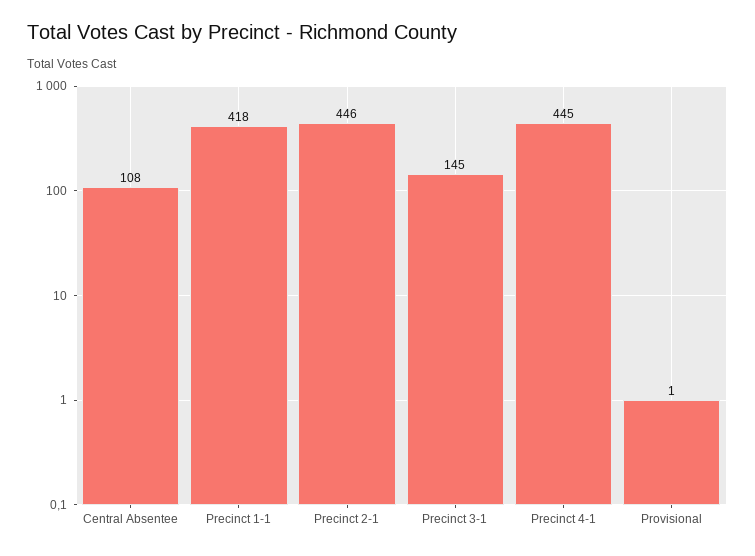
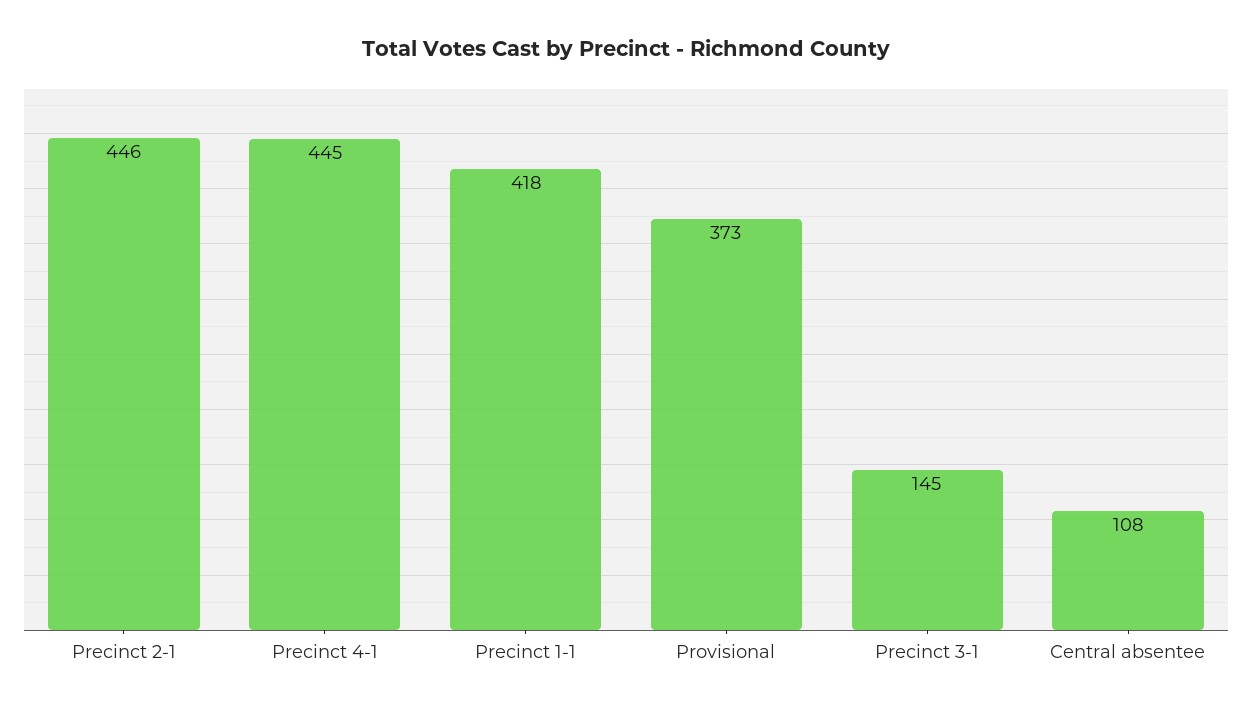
Provisional: 1 -> 373

